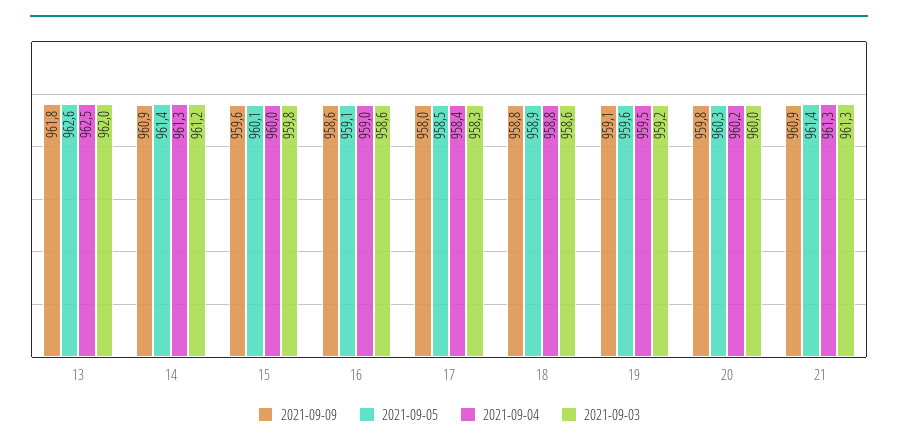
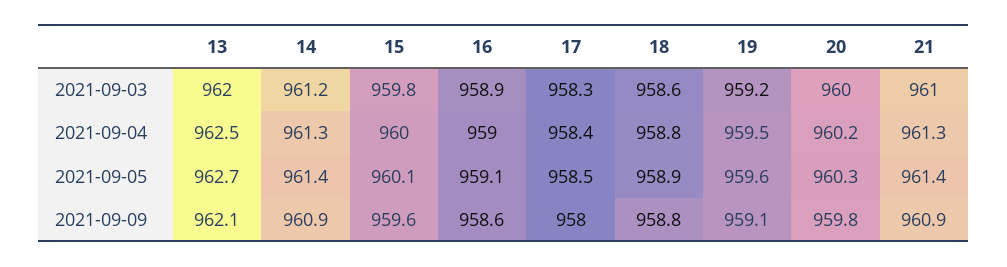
2021-09-09, 13: 961.8 -> 962.1
2021-09-05, 13: 962.6 -> 962.7
2021-09-03, 16: 958.6 -> 958.9
2021-09-03, 21: 961.3 -> 961

